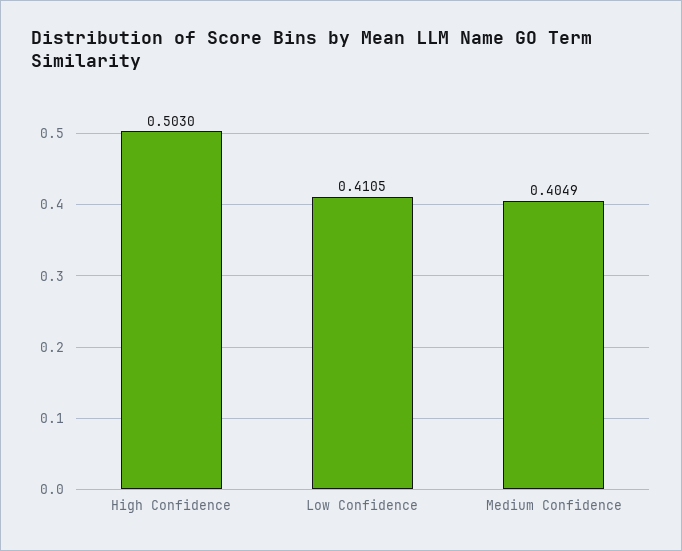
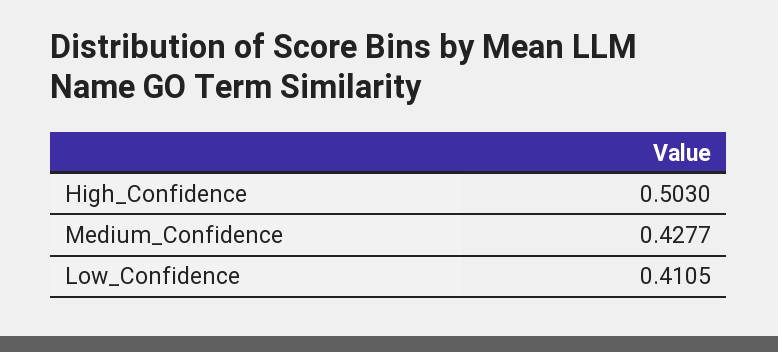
Medium Confidence: 0.4049 -> 0.4277

